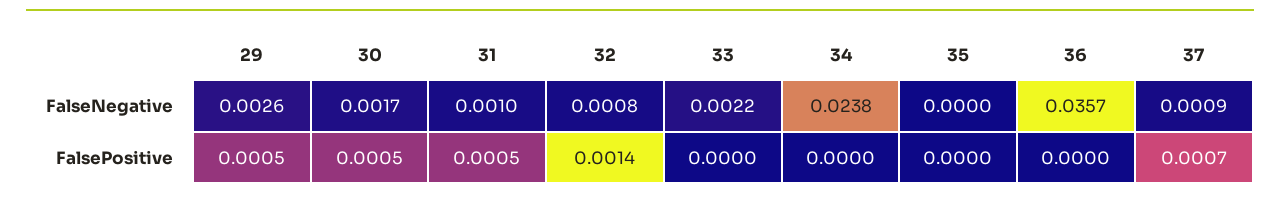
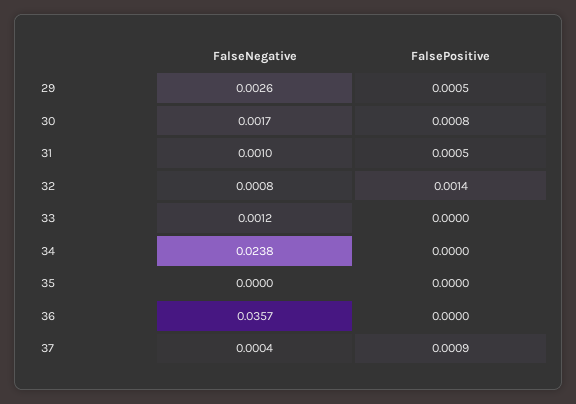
33, FalseNegative: 0.0022 -> 0.0012
37, FalseNegative: 0.0009 -> 0.0004
30, FalsePositive: 0.0005 -> 0.0008
37, FalsePositive: 0.0007 -> 0.0009

